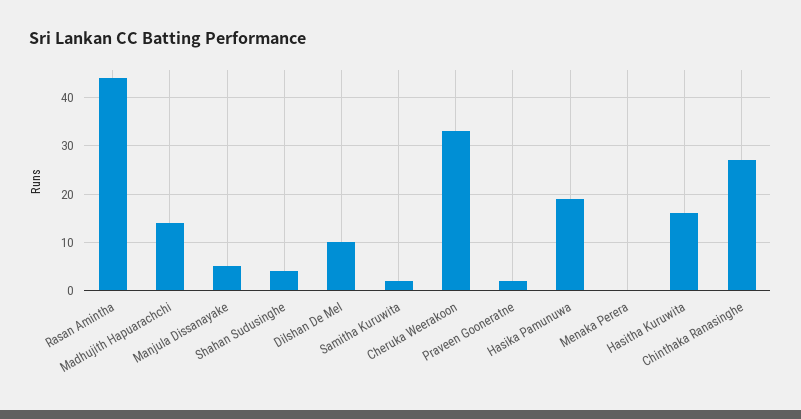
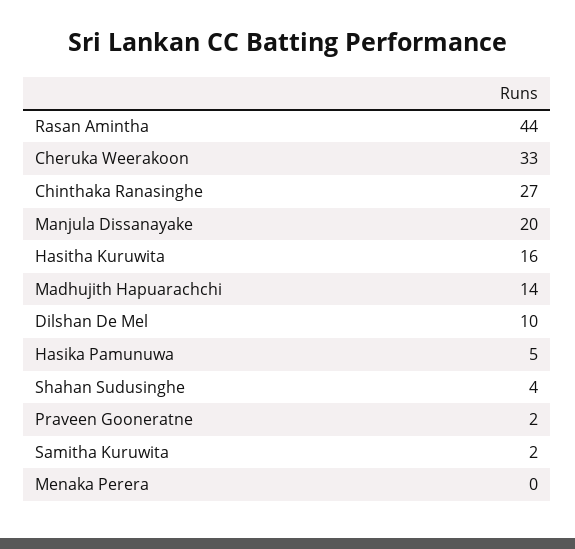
Manjula Dissanayake: 5 -> 20
Hasika Pamunuwa: 20 -> 5

